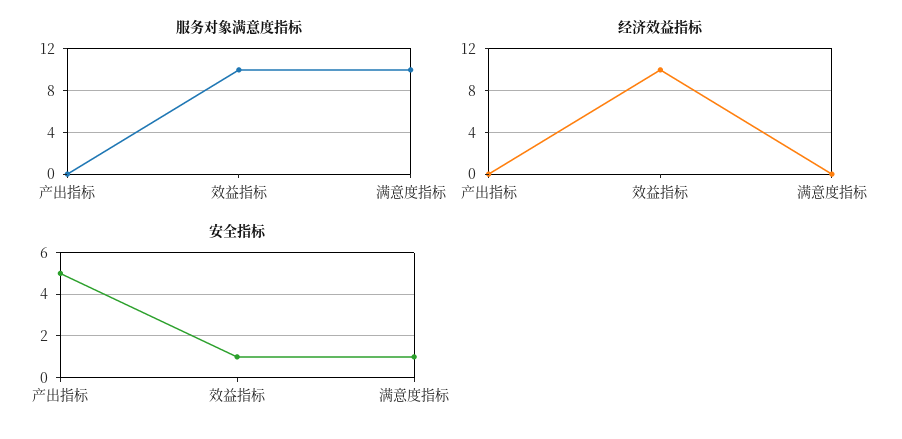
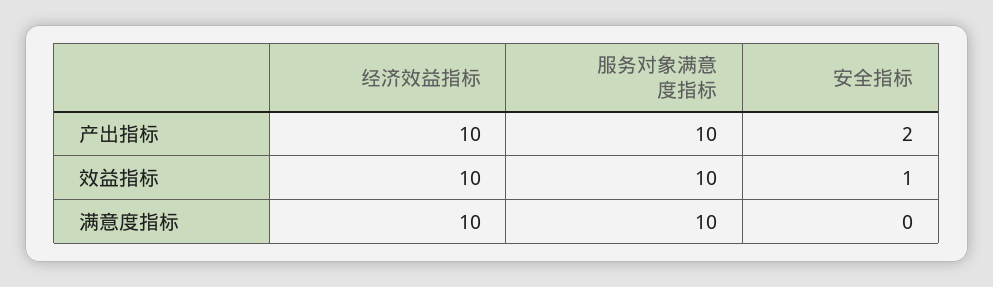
服务对象满意度指标, 产出指标: 0 -> 10
经济效益指标, 产出指标: 0 -> 10
经济效益指标, 满意度指标: 0 -> 10
安全指标, 产出指标: 5 -> 2
安全指标, 满意度指标: 1 -> 0

